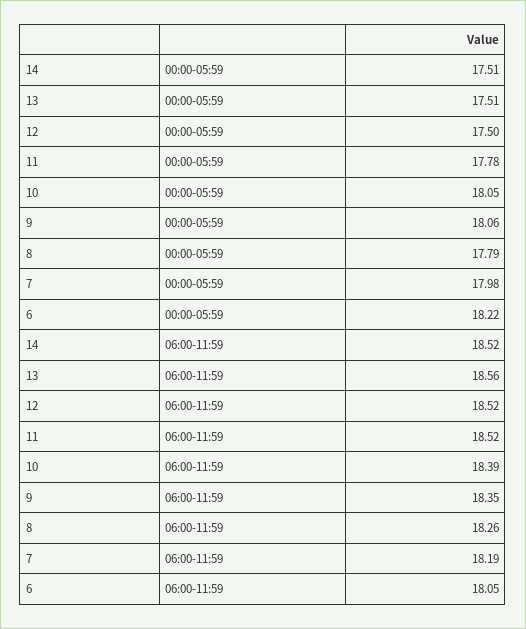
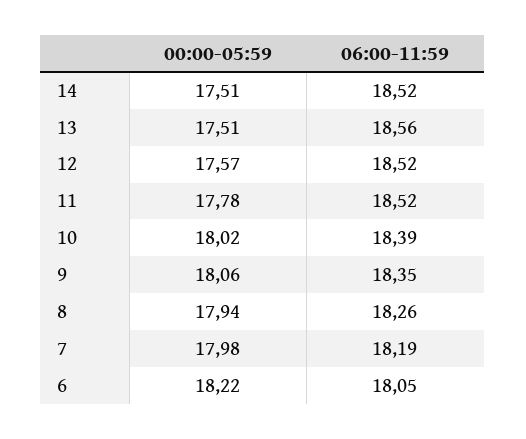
12, 00:00-05:59: 17.5 -> 17.57
10, 00:00-05:59: 18.05 -> 18.02
8, 00:00-05:59: 17.79 -> 17.94

